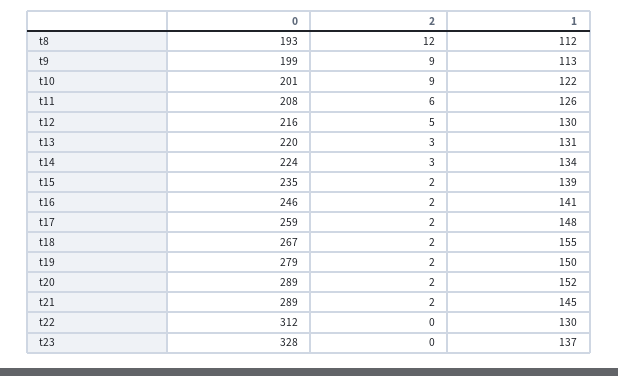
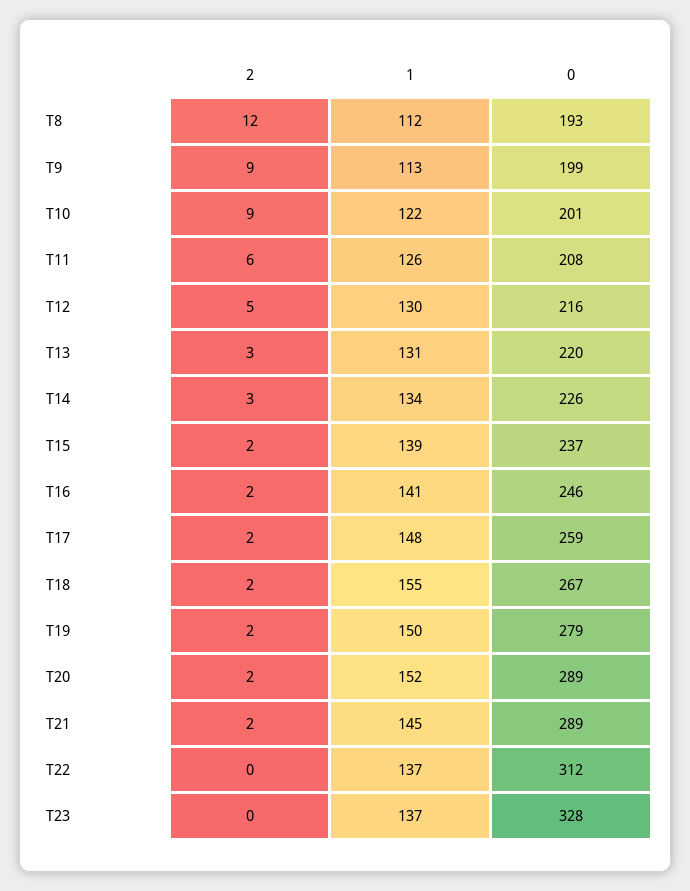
0, t14: 224 -> 226
0, t15: 235 -> 237
1, t22: 130 -> 137

